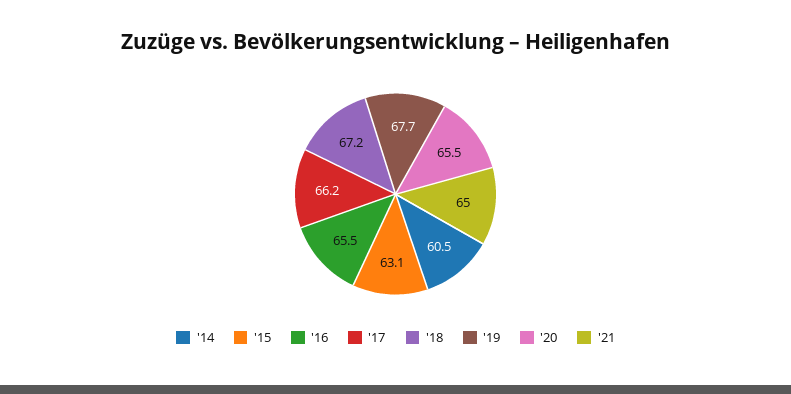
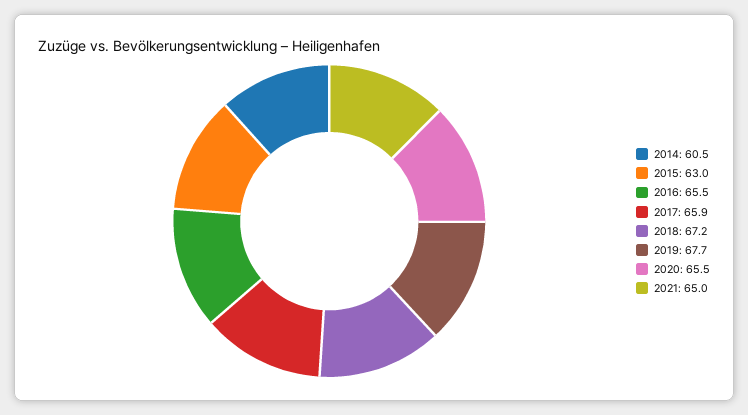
'15: 63.1 -> 63
'17: 66.2 -> 65.9

